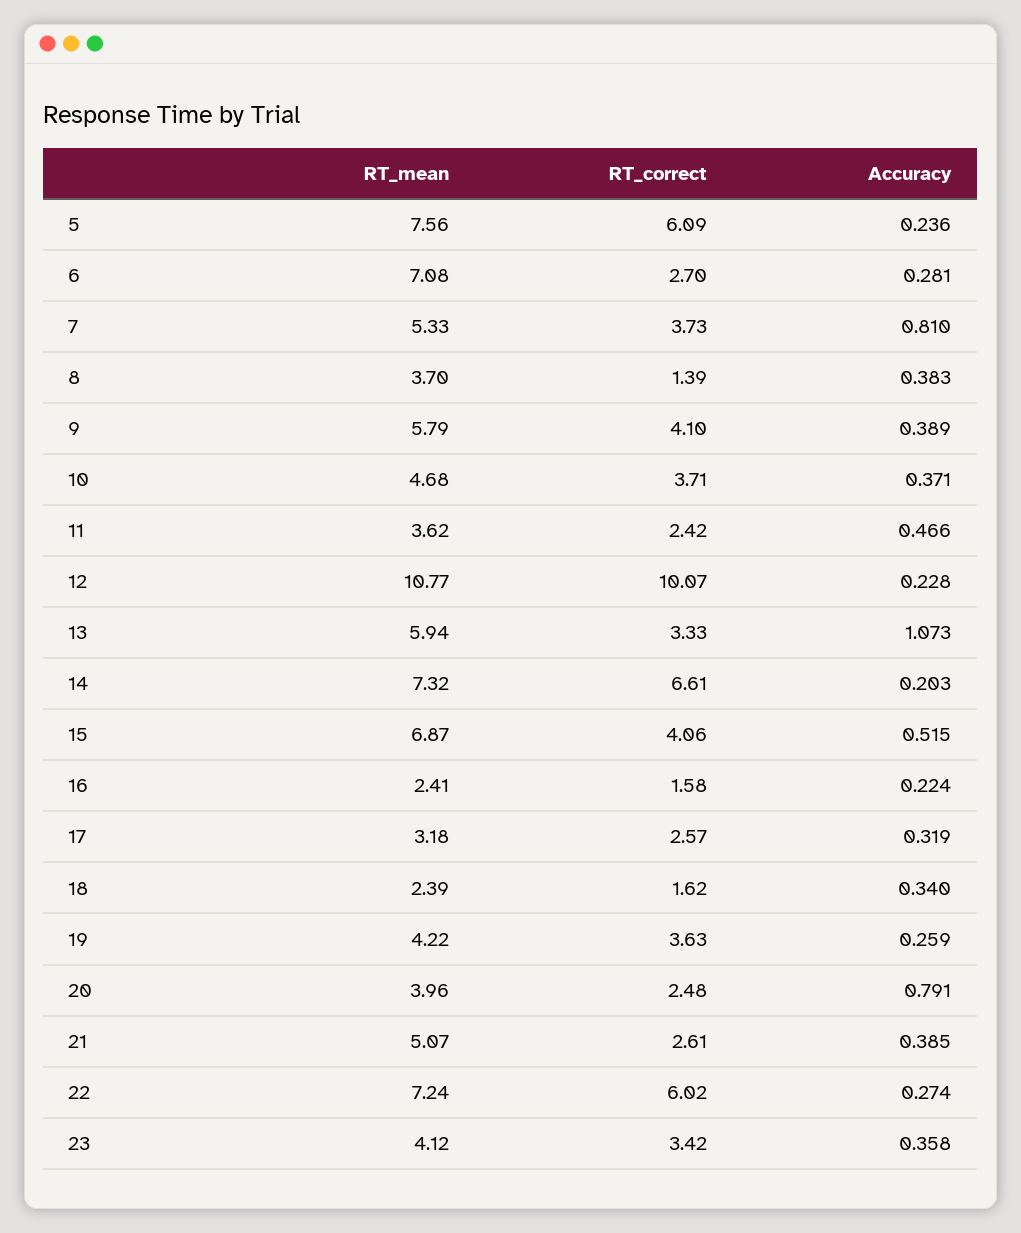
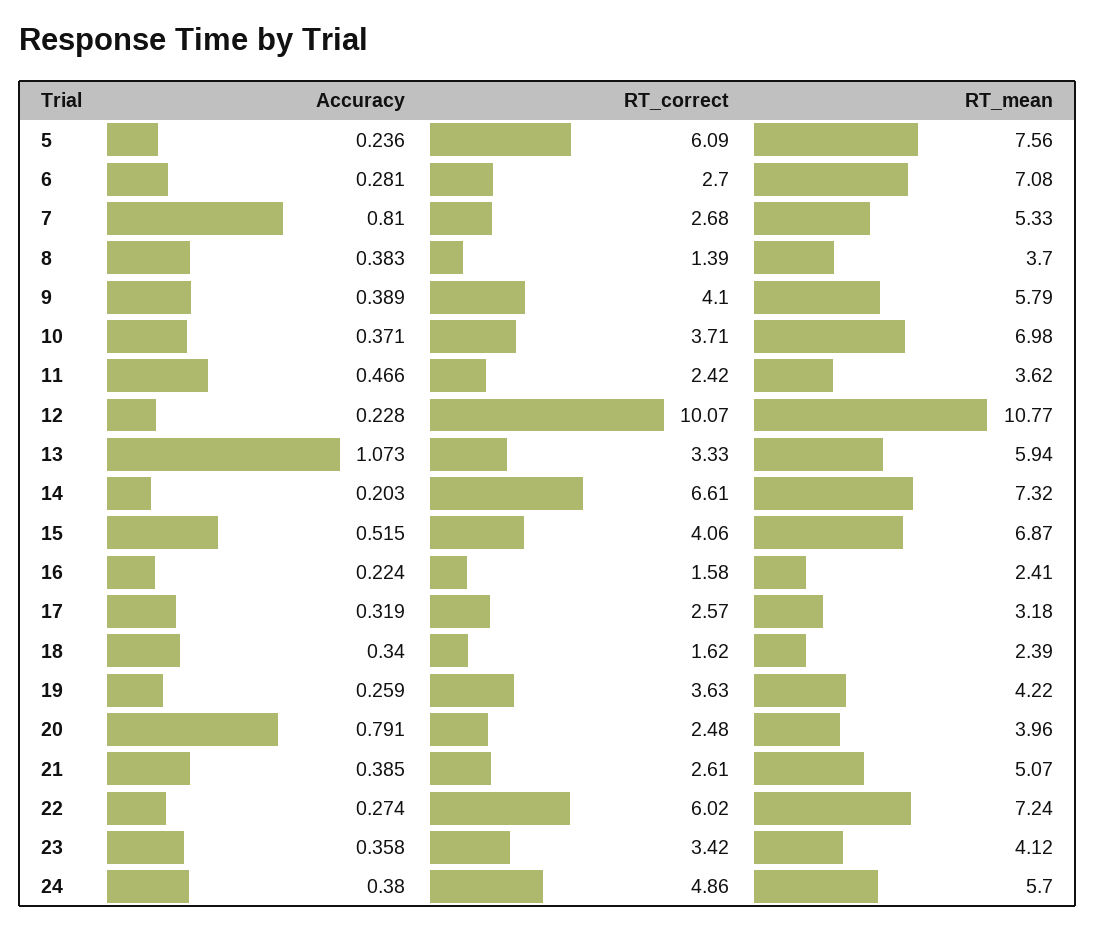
RT_correct, 7: 3.73 -> 2.68
RT_mean, 10: 4.68 -> 6.98
Accuracy, 24: none -> 0.38
RT_correct, 24: none -> 4.86
RT_mean, 24: none -> 5.7

